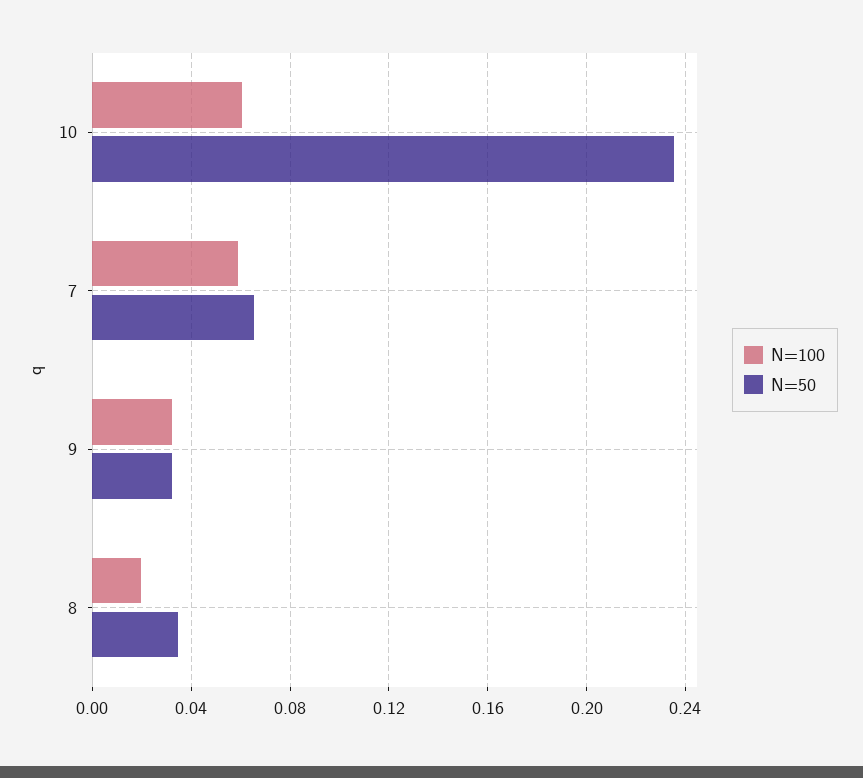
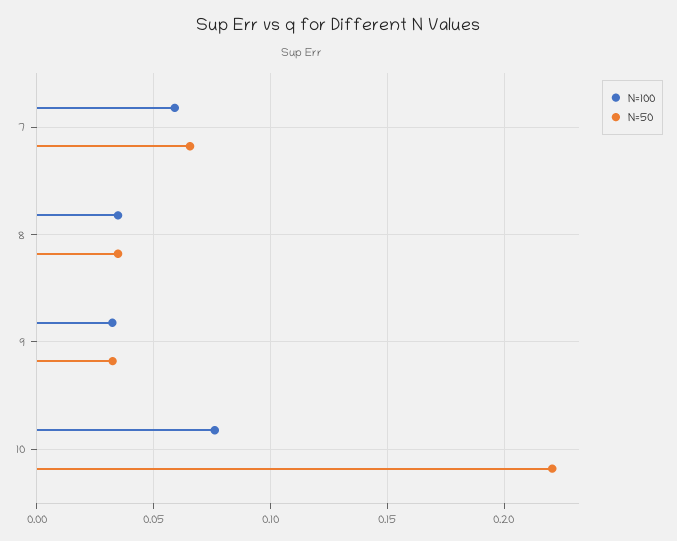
N=100, 10: 0.06 -> 0.075
N=50, 10: 0.235 -> 0.22
N=100, 8: 0.02 -> 0.035

